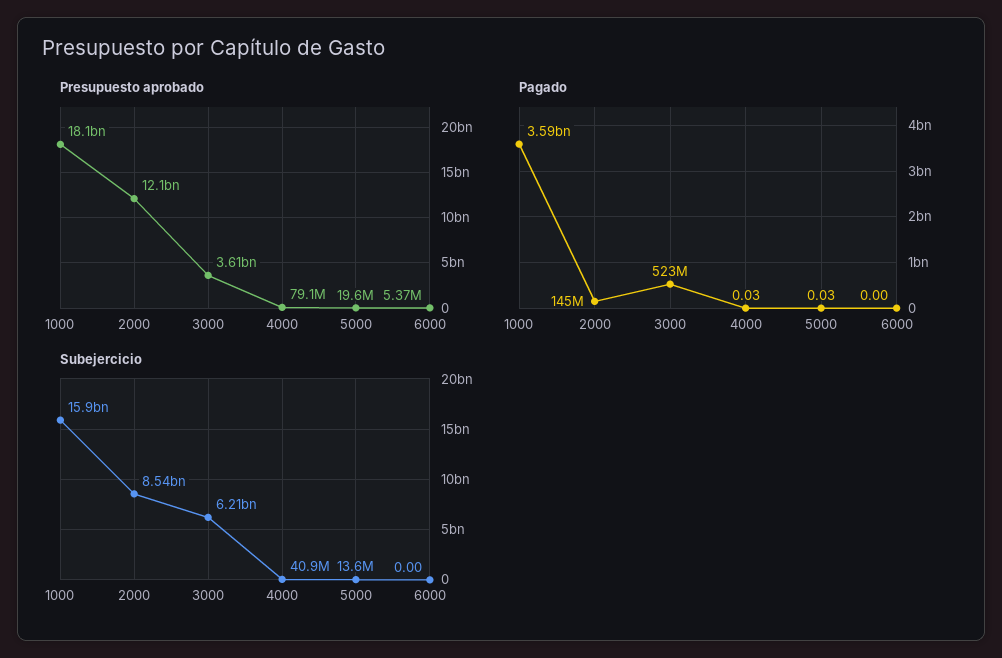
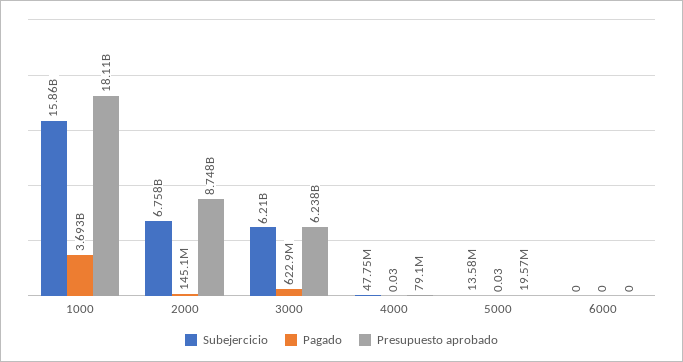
Presupuesto aprobado, 2000: 12100000000 -> 8748000000
Presupuesto aprobado, 3000: 3610000000 -> 6238000000
Presupuesto aprobado, 6000: 5370000 -> 0
Pagado, 1000: 3590000000 -> 3693000000
Pagado, 3000: 523000000 -> 622900000
Subejercicio, 2000: 8540000000 -> 6758000000
Subejercicio, 4000: 40900000 -> 47750000

